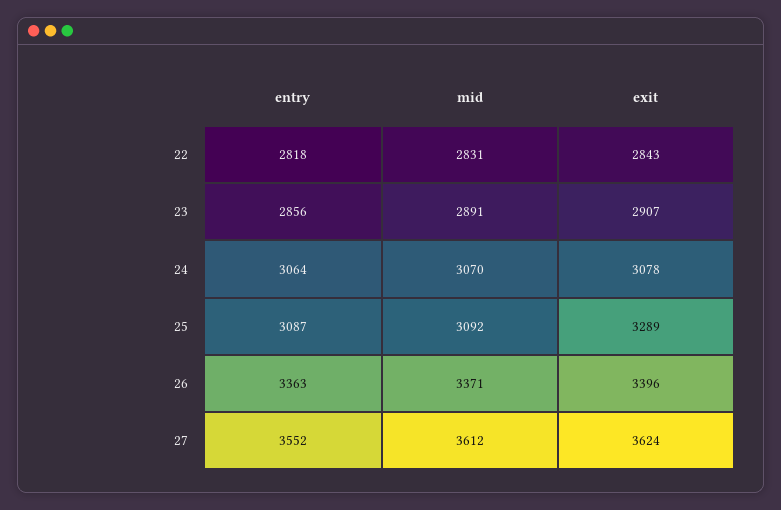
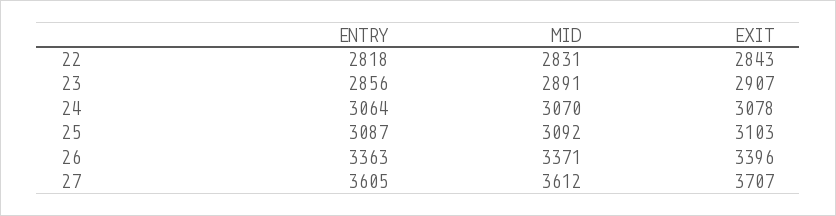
exit, 25: 3289 -> 3103
entry, 27: 3552 -> 3605
exit, 27: 3624 -> 3707

